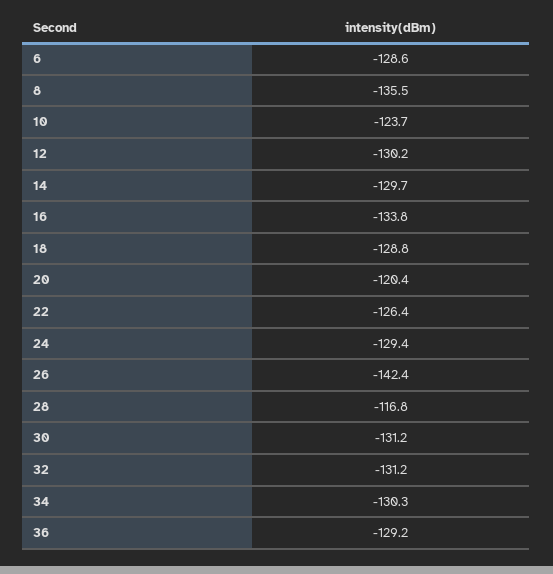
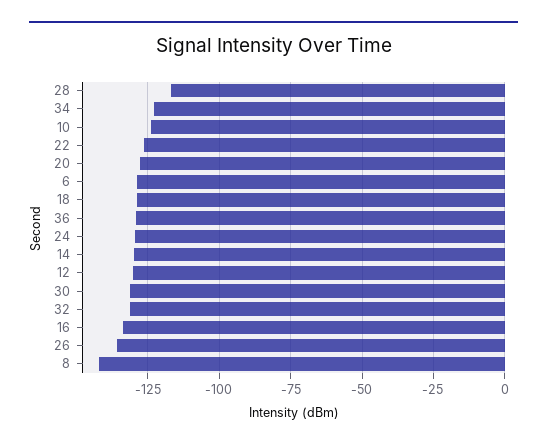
8: -135.5 -> -142.5
20: -120.4 -> -127.5
26: -142.4 -> -135
34: -130.3 -> -122.5

